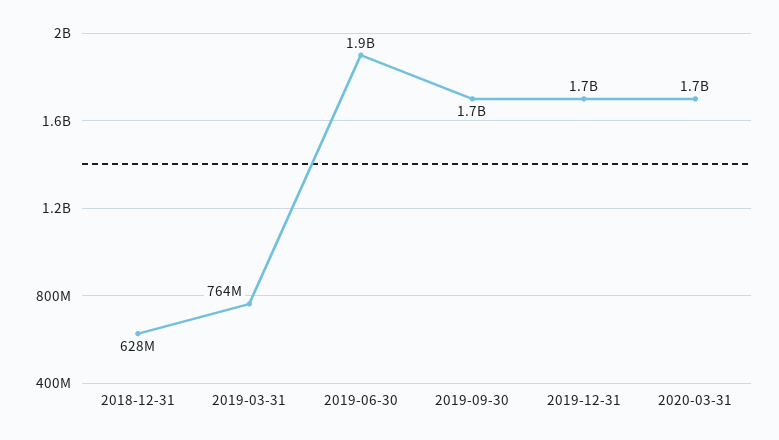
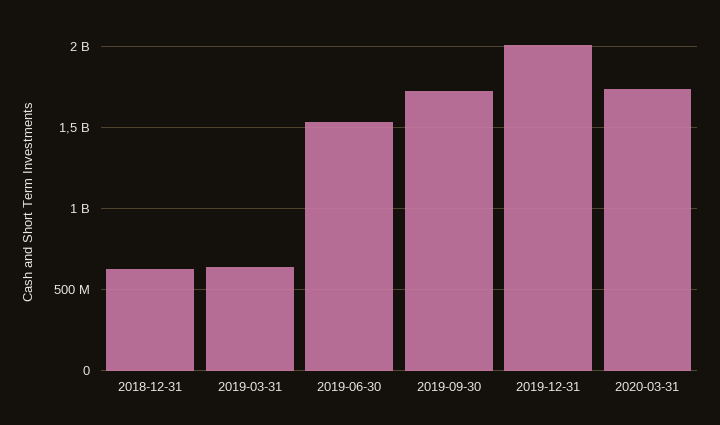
2019-03-31: 764000000 -> 650000000
2019-06-30: 1900000000 -> 1550000000
2019-12-31: 1700000000 -> 2000000000

